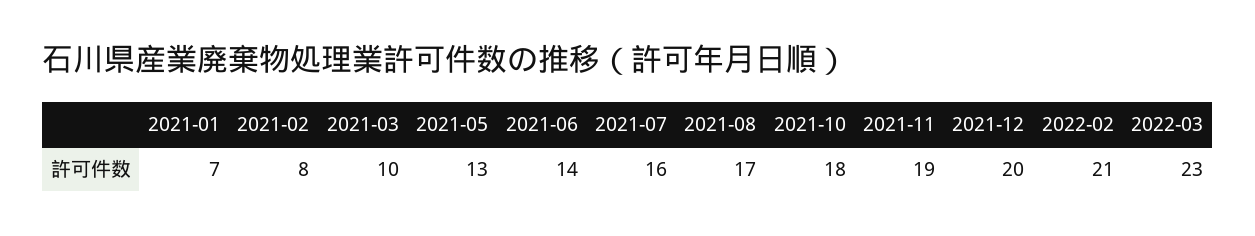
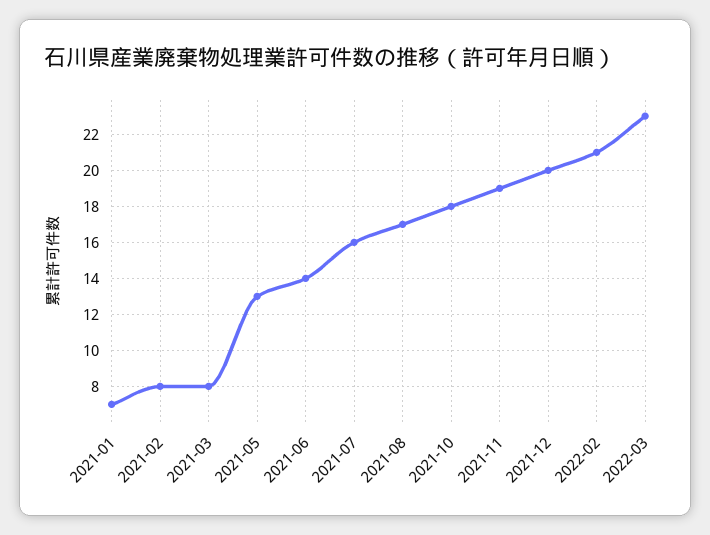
2021-03: 10 -> 8

